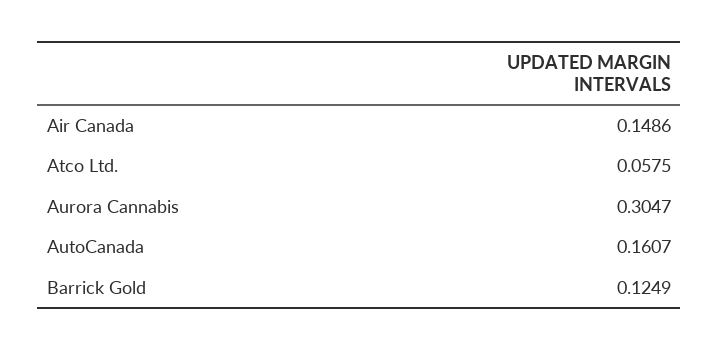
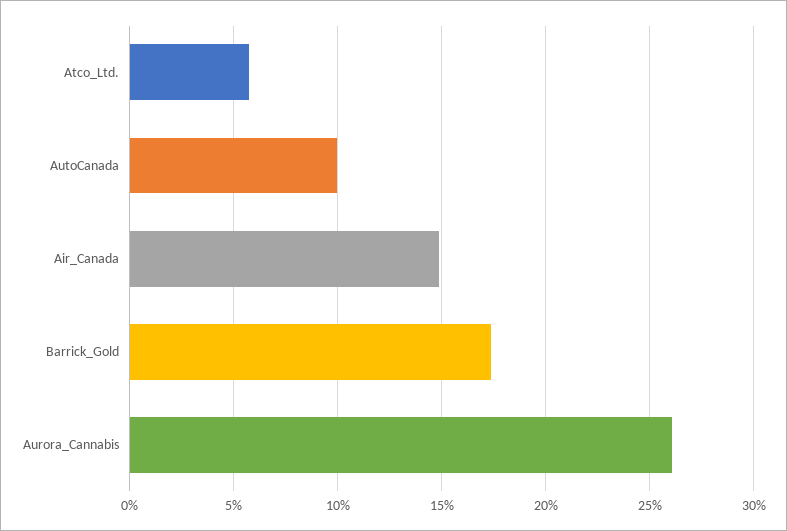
Aurora Cannabis: 0.3047 -> 0.26
AutoCanada: 0.1607 -> 0.1
Barrick Gold: 0.1249 -> 0.175

